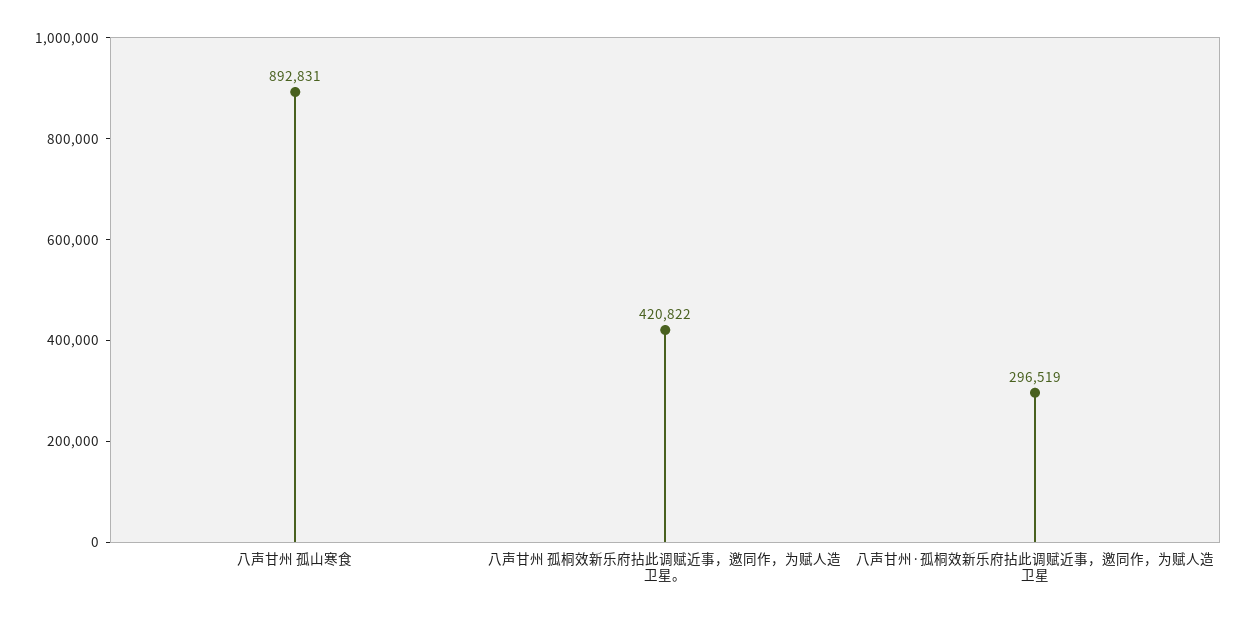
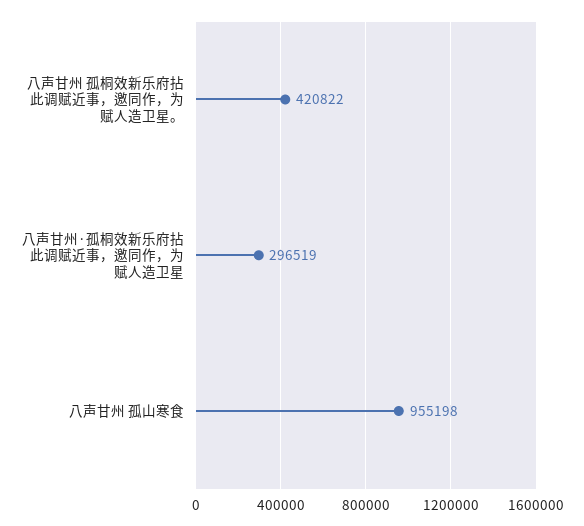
八声甘州 孤山寒食: 892831 -> 955198

